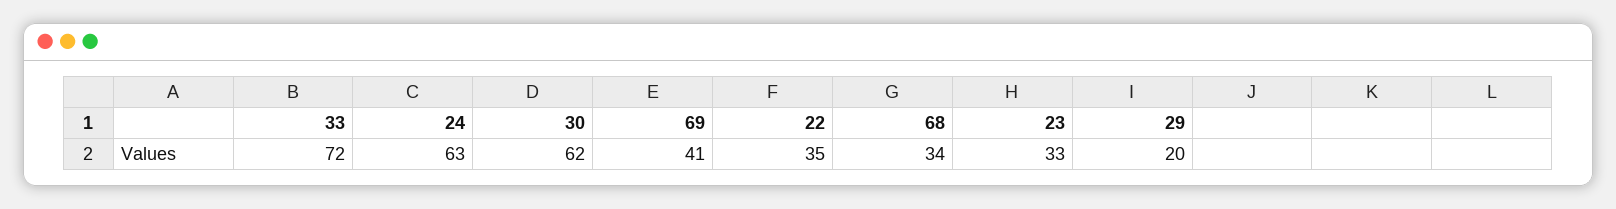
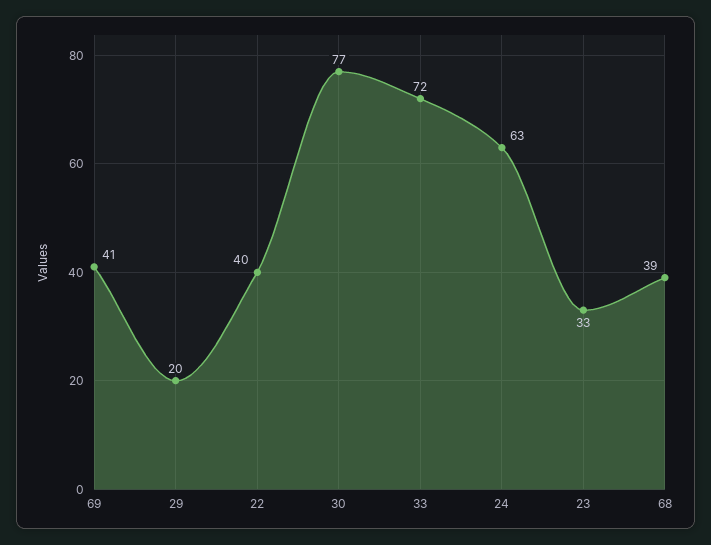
30: 62 -> 77
22: 35 -> 40
68: 34 -> 39

